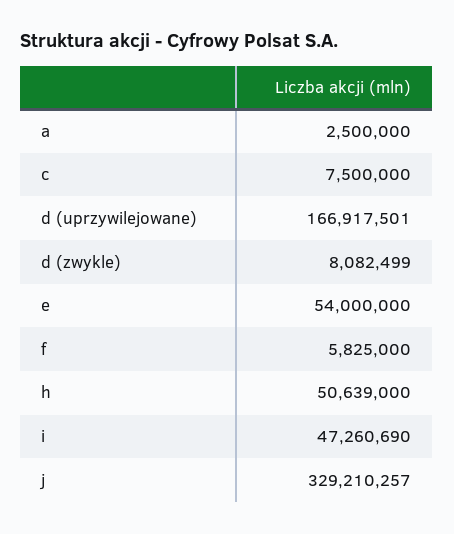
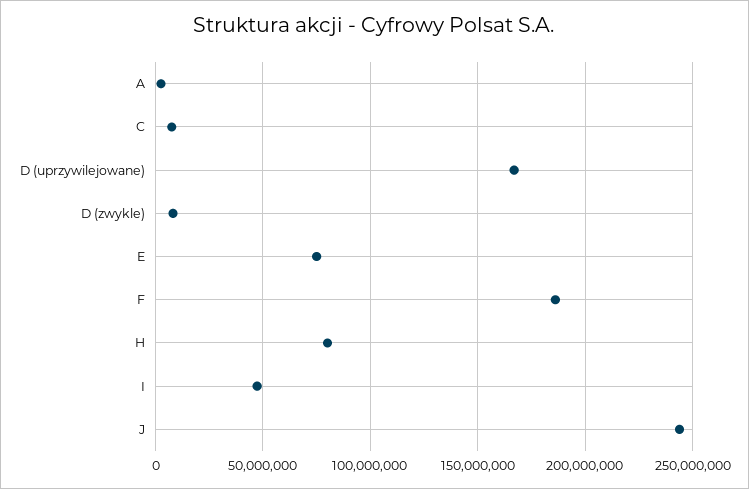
e: 54000000 -> 75000000
f: 5825000 -> 185000000
h: 50639000 -> 80000000
j: 329210257 -> 245000000

